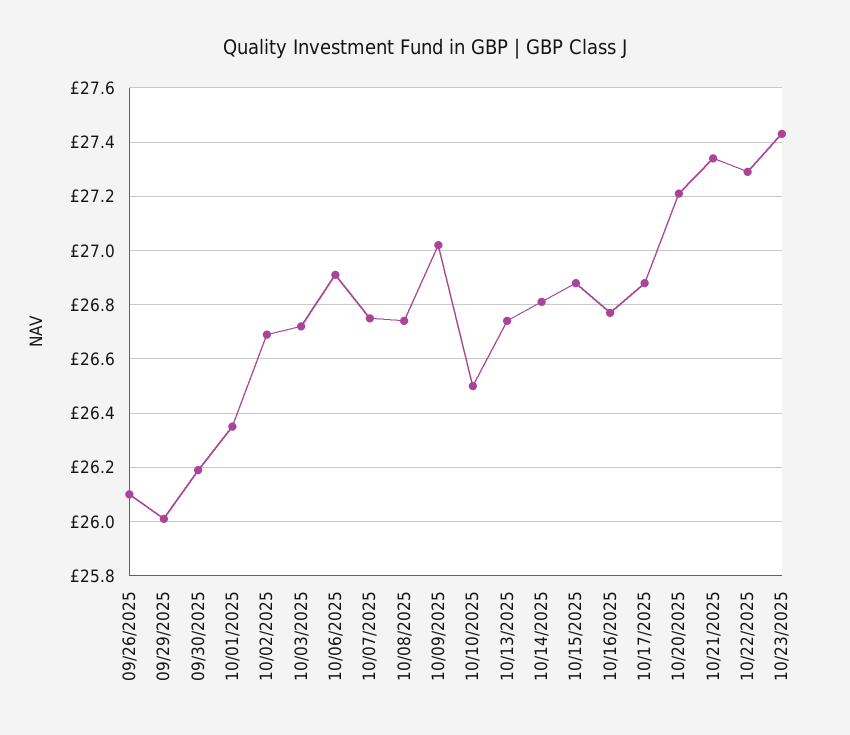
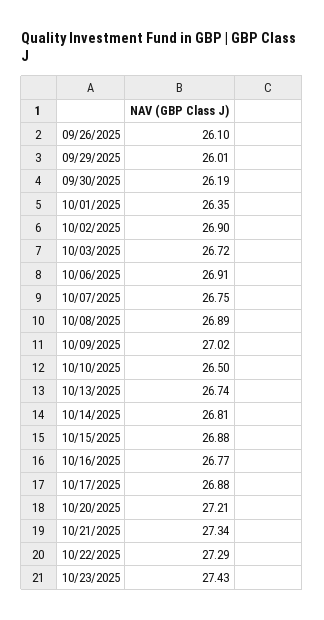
10/02/2025: 26.7 -> 26.9
10/08/2025: 26.75 -> 26.89

